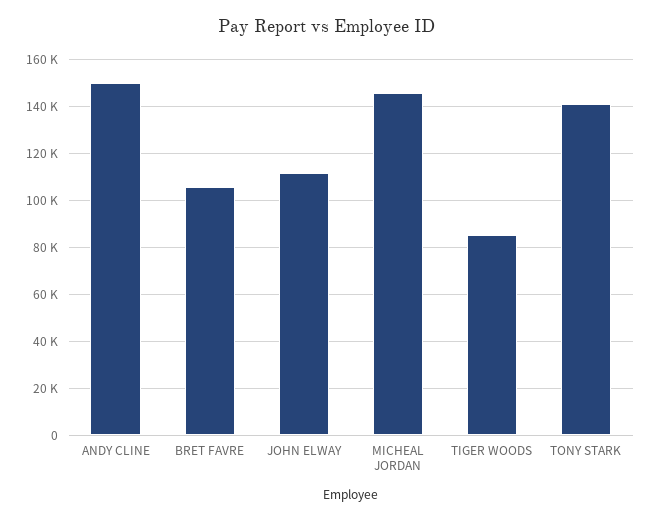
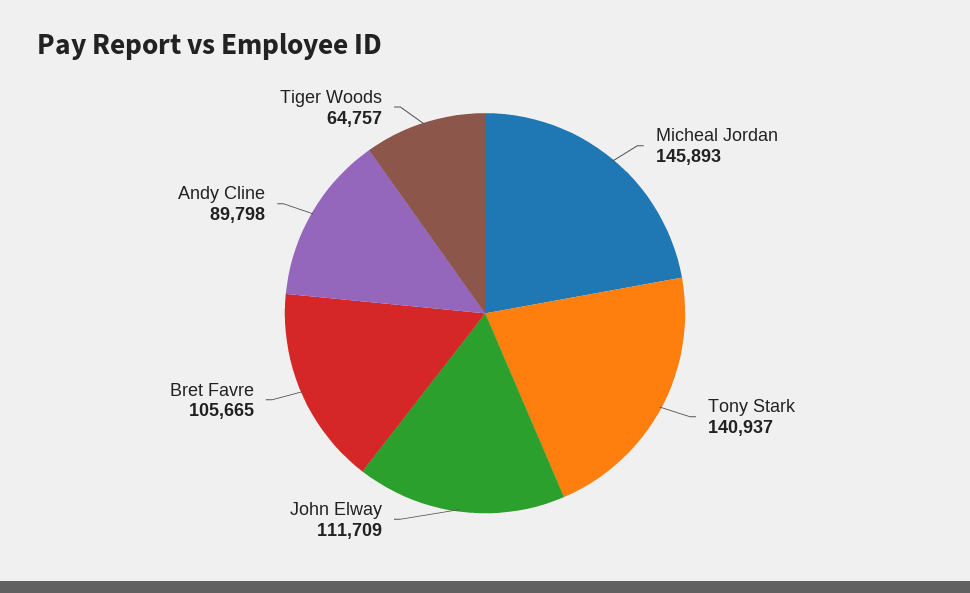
ANDY CLINE: 150000 -> 89798
TIGER WOODS: 85000 -> 64757

